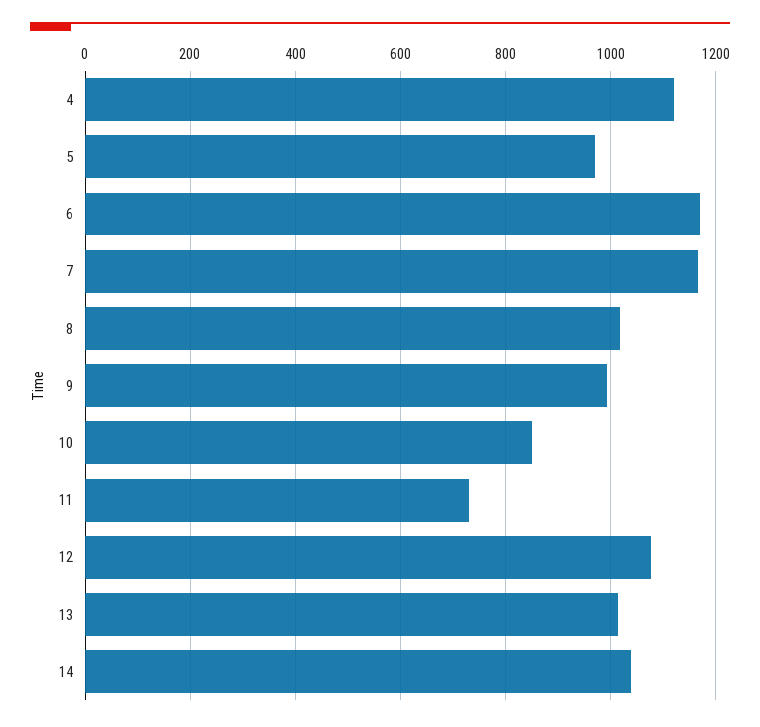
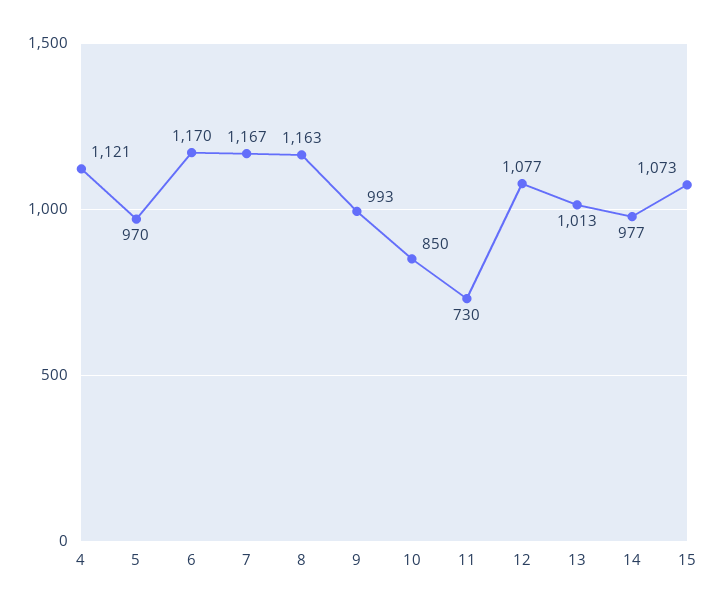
8: 1020 -> 1163
14: 1040 -> 977
15: none -> 1073

